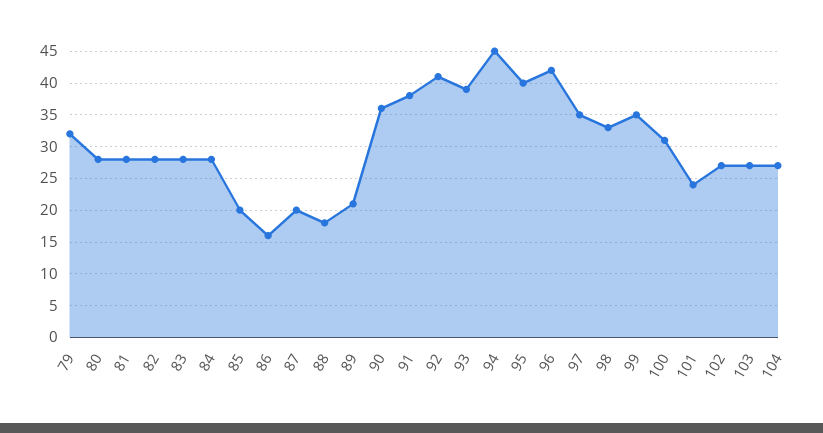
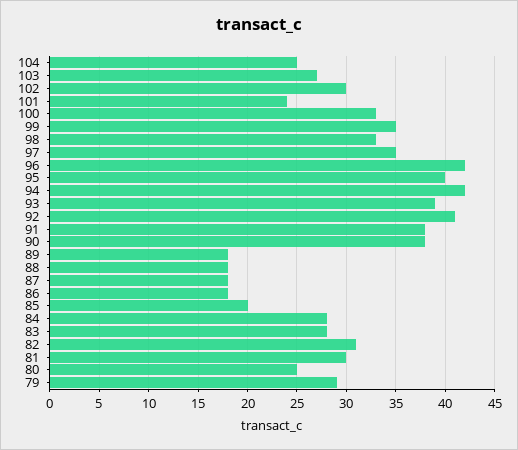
79: 32 -> 29
80: 28 -> 25
81: 28 -> 30
82: 28 -> 31
86: 16 -> 18
87: 20 -> 18
89: 21 -> 18
90: 36 -> 38
94: 45 -> 42
100: 31 -> 33
102: 27 -> 30
104: 27 -> 25

